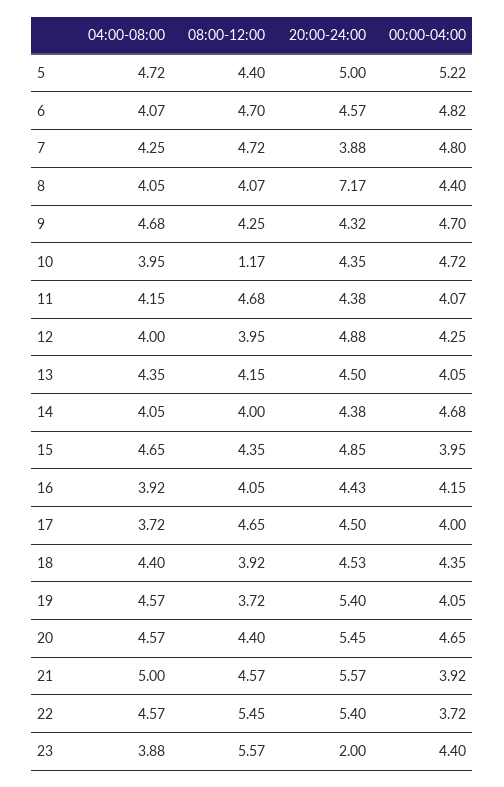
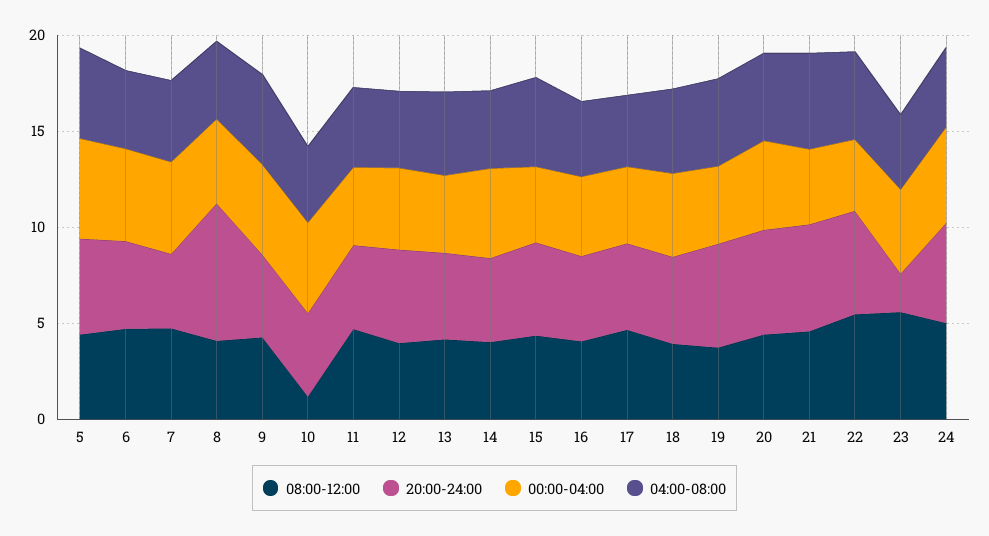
08:00-12:00, 24: none -> 5
20:00-24:00, 24: none -> 5
00:00-04:00, 24: none -> 5
04:00-08:00, 24: none -> 4

